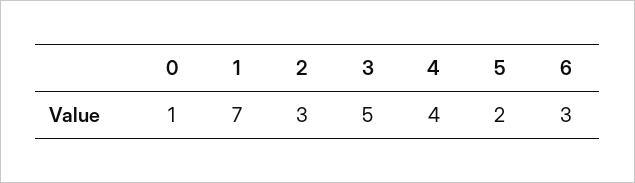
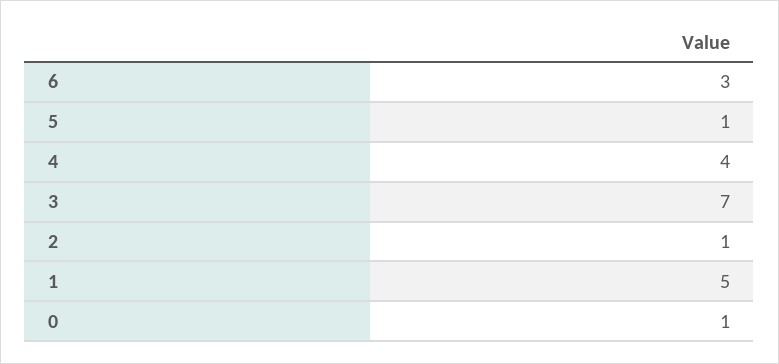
1: 7 -> 5
2: 3 -> 1
3: 5 -> 7
5: 2 -> 1

